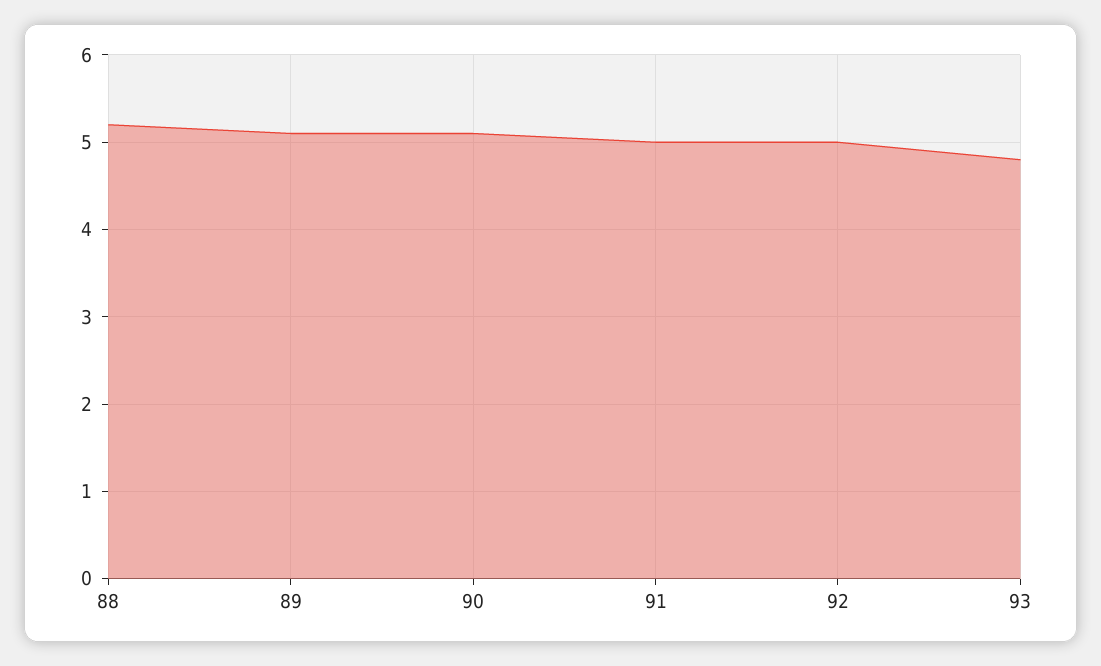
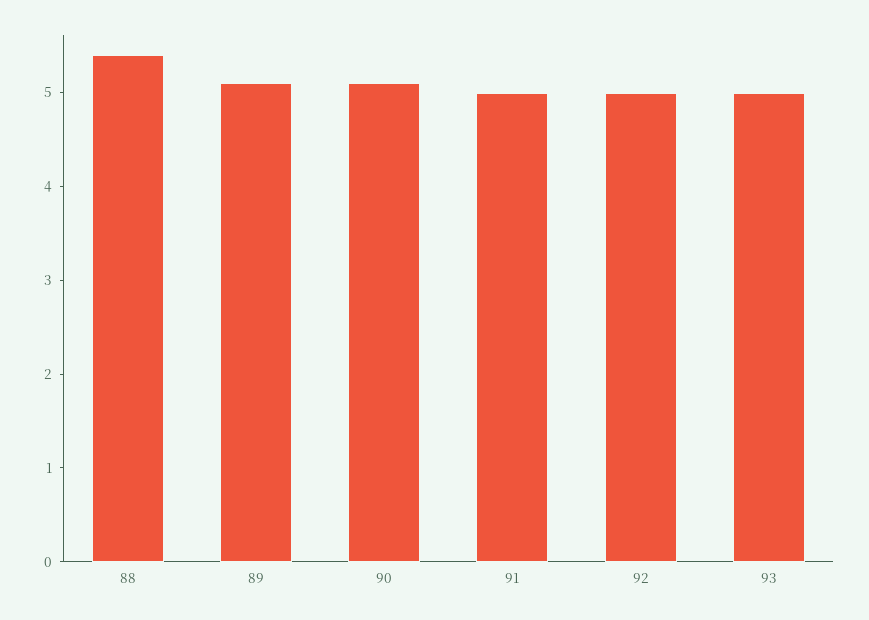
88: 5.2 -> 5.4
93: 4.8 -> 5

